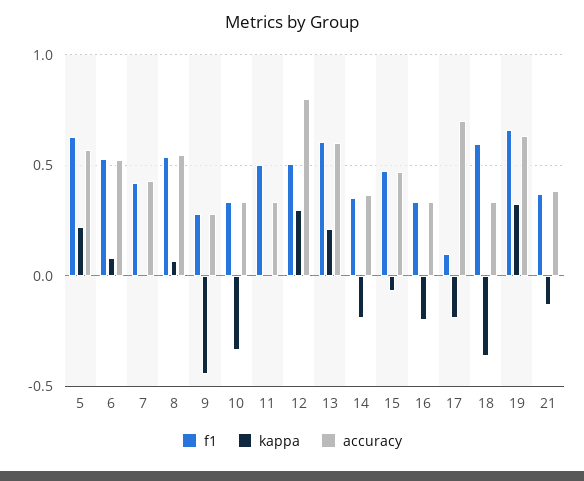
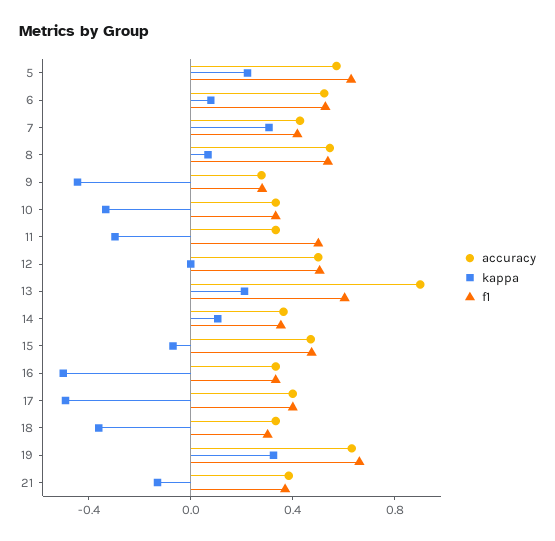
kappa, 7: 0 -> 0.3
kappa, 11: 0 -> -0.3
kappa, 12: 0.3 -> 0
accuracy, 12: 0.8 -> 0.5
accuracy, 13: 0.6 -> 0.9
kappa, 14: -0.2 -> 0.1
kappa, 16: -0.2 -> -0.5
f1, 17: 0.1 -> 0.4
kappa, 17: -0.2 -> -0.5
accuracy, 17: 0.7 -> 0.4
f1, 18: 0.6 -> 0.3

